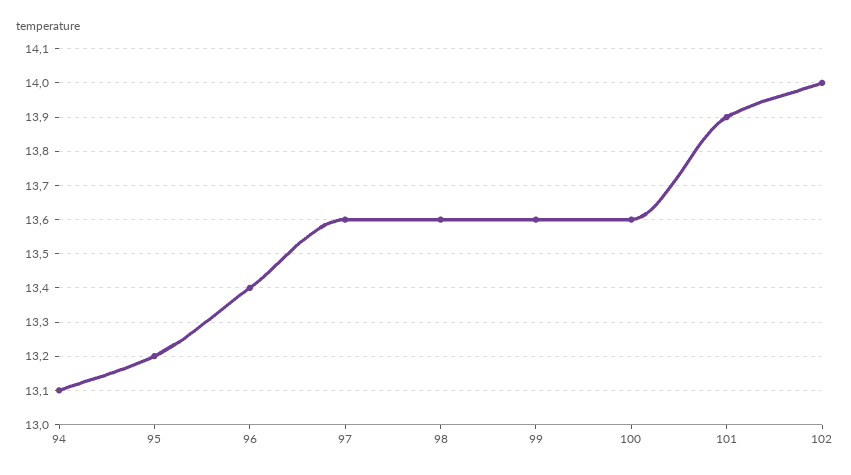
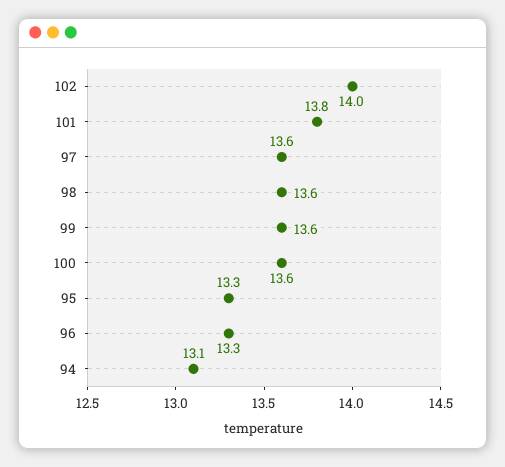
95: 13.2 -> 13.3
96: 13.4 -> 13.3
101: 13.9 -> 13.8

